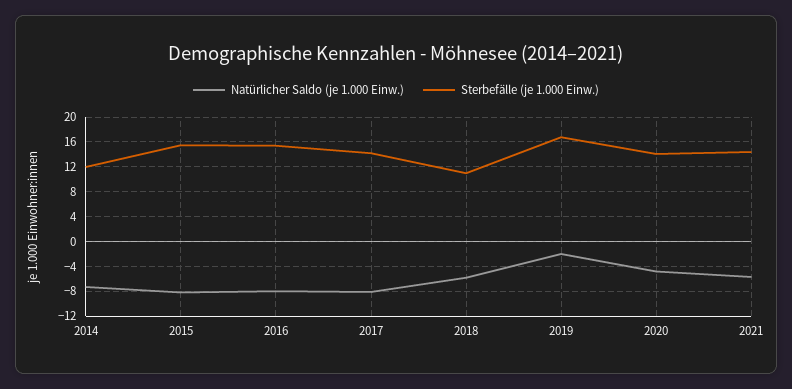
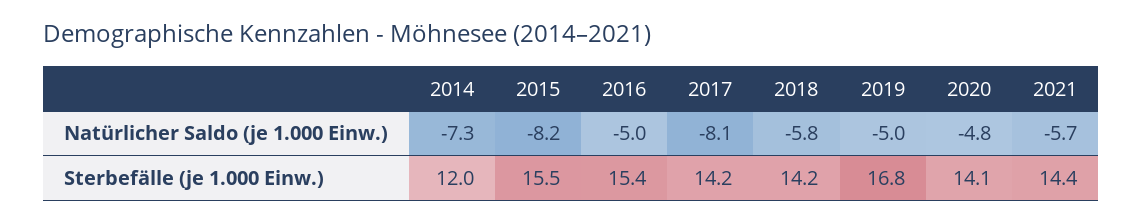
Natürlicher Saldo (je 1.000 Einw.), 2016: -8 -> -5
Sterbefälle (je 1.000 Einw.), 2018: 11 -> 14.2
Natürlicher Saldo (je 1.000 Einw.), 2019: -2 -> -5

